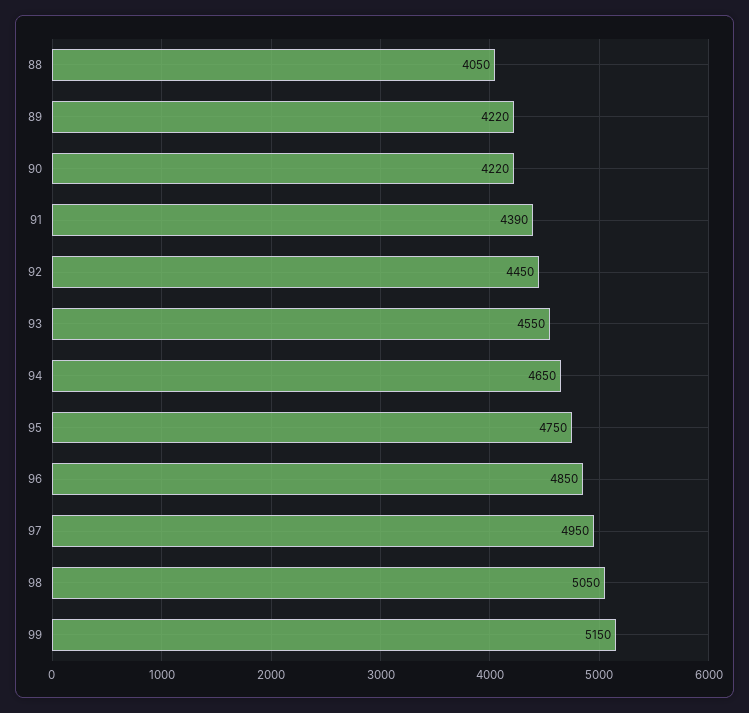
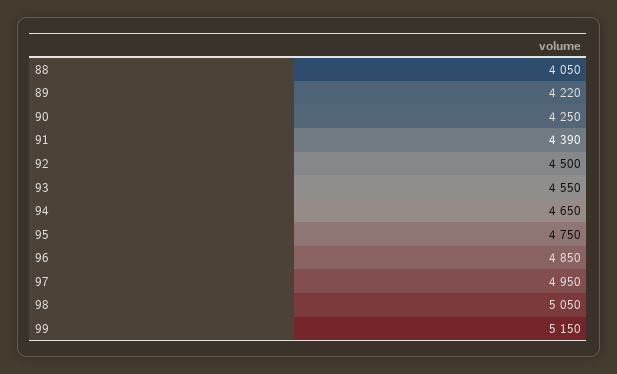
90: 4220 -> 4250
92: 4450 -> 4500

